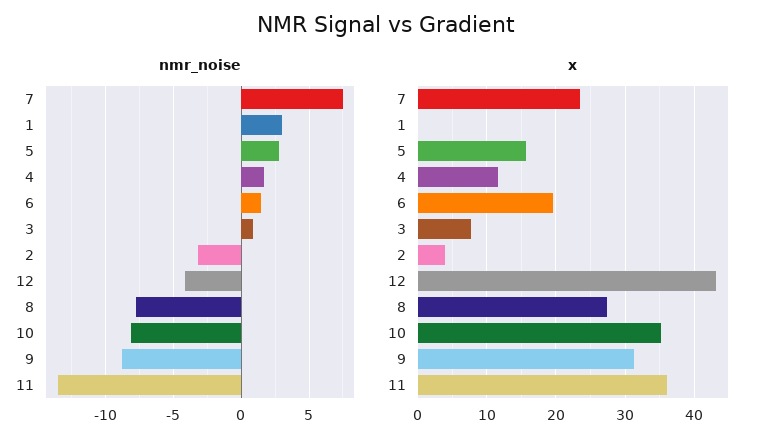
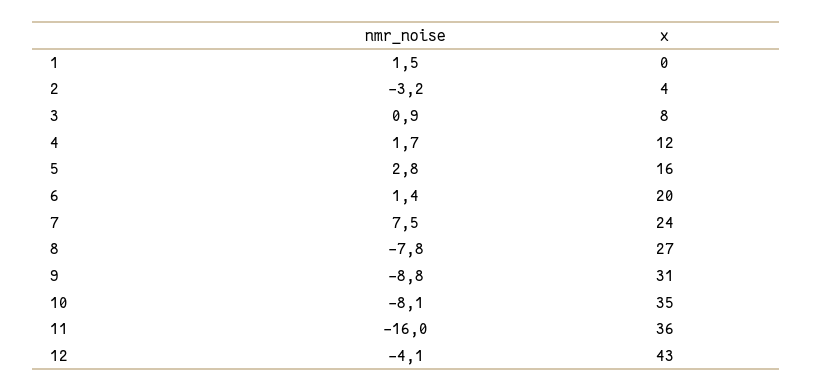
nmr_noise, 1: 3 -> 1.5
nmr_noise, 11: -13.5 -> -16

